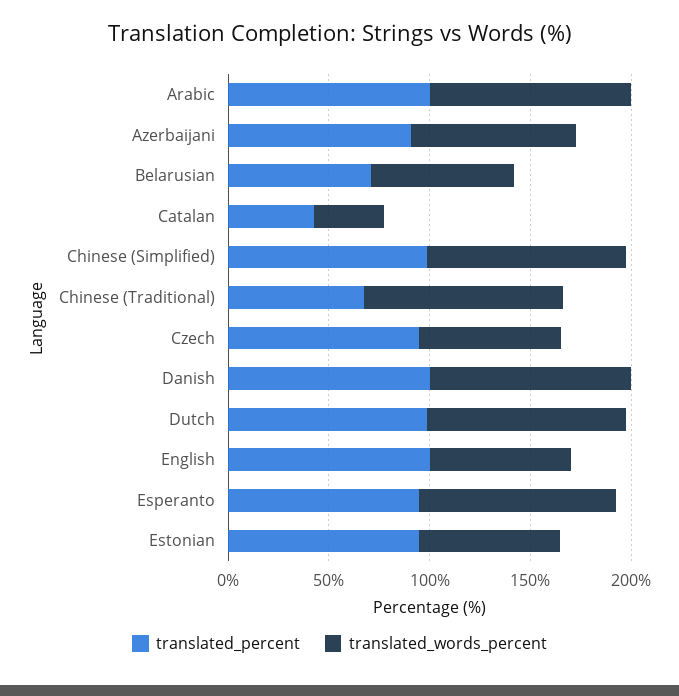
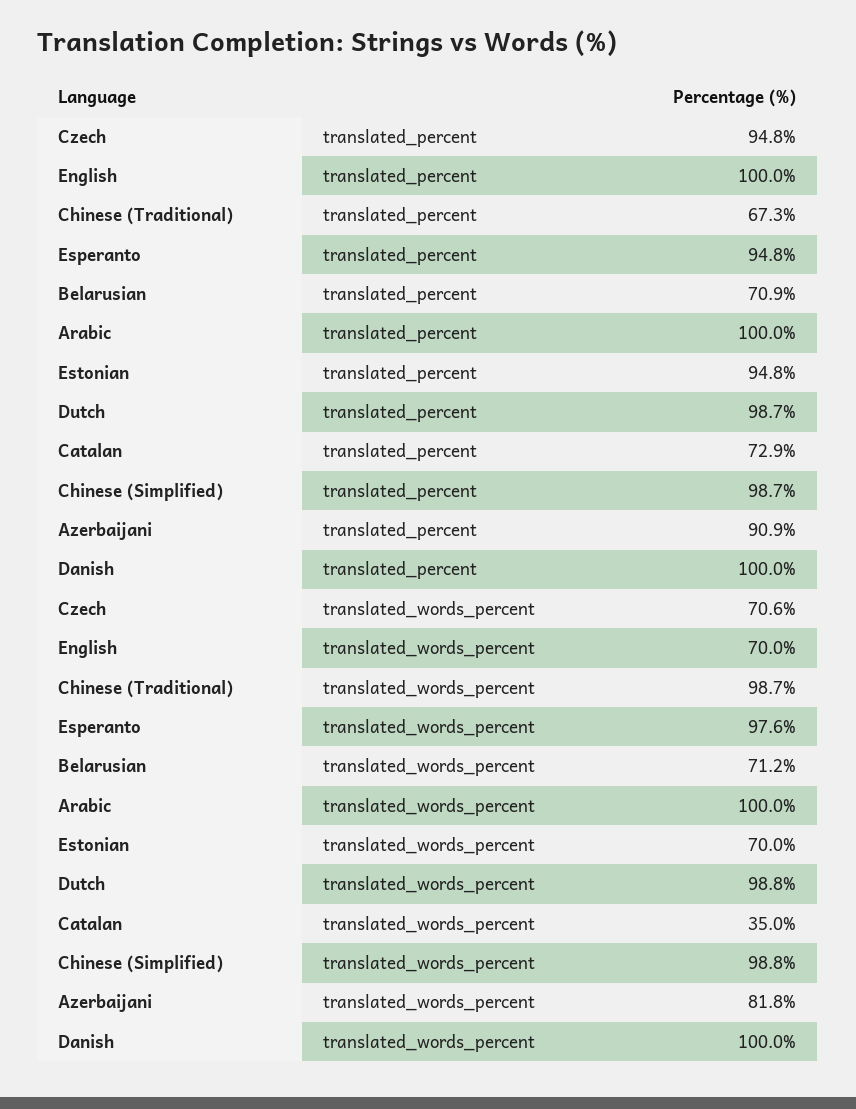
translated_percent, Catalan: 40 -> 72.9

